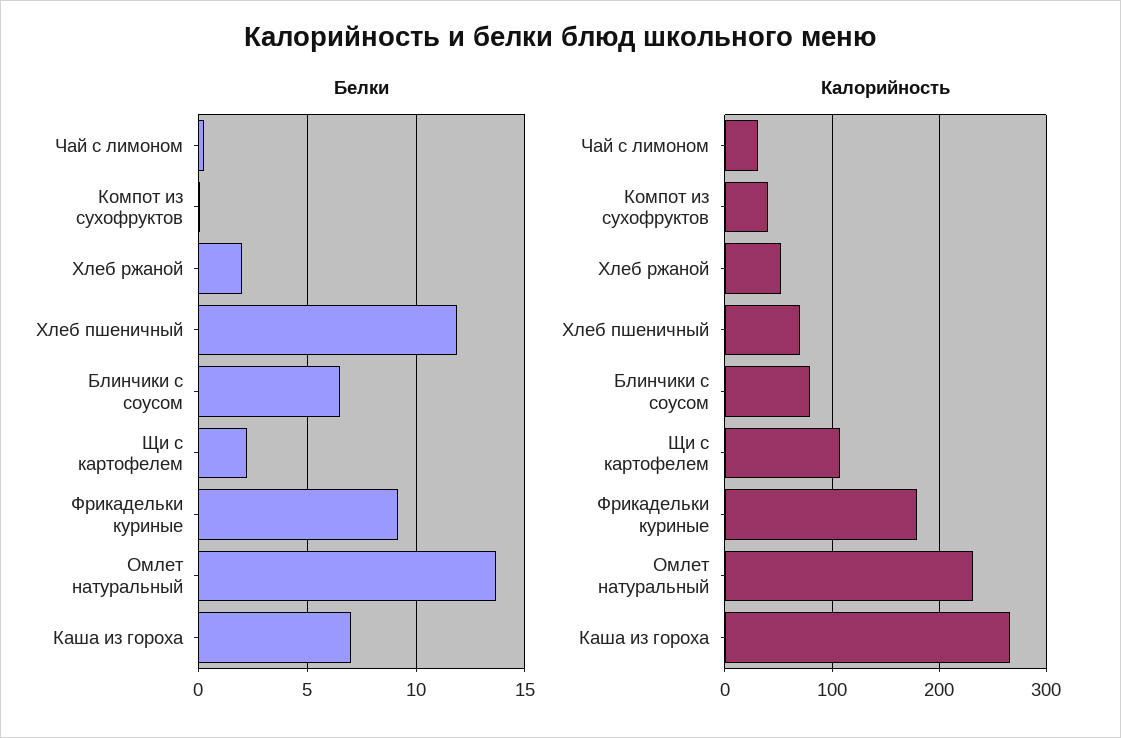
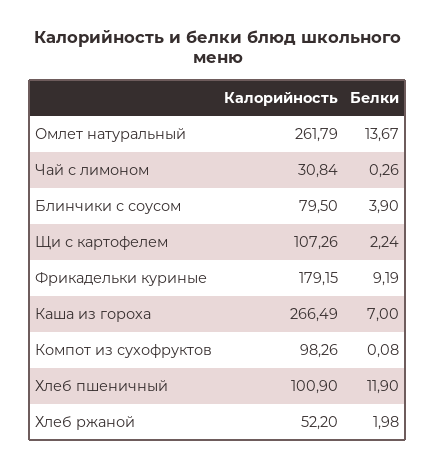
Белки, Блинчики с соусом: 6.5 -> 3.9
Калорийность, Компот из сухофруктов: 40 -> 98.26
Калорийность, Хлеб пшеничный: 70 -> 100.9
Калорийность, Омлет натуральный: 230 -> 261.79

